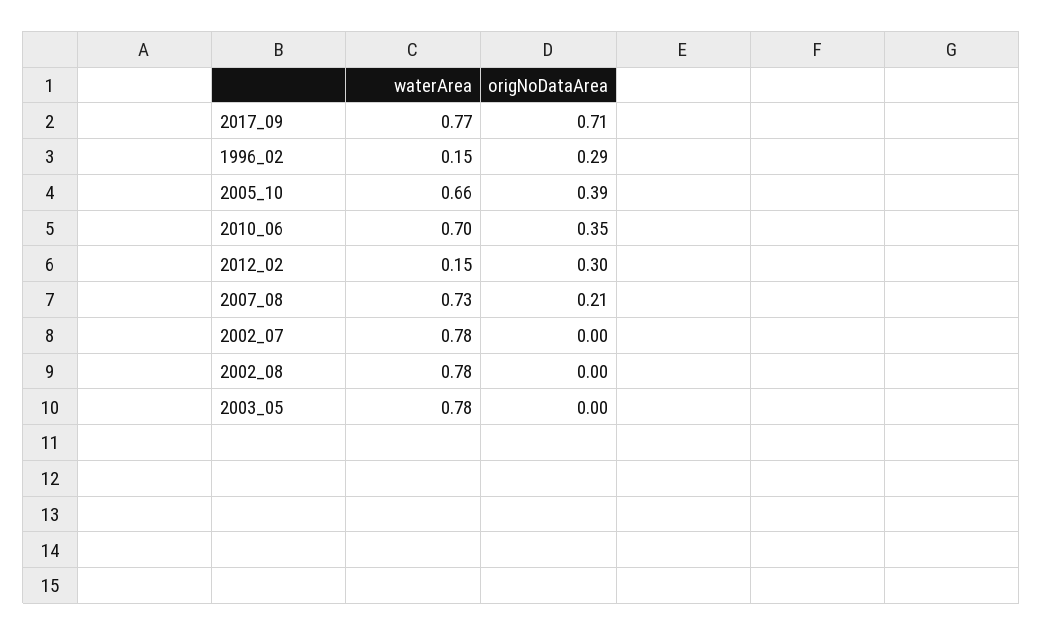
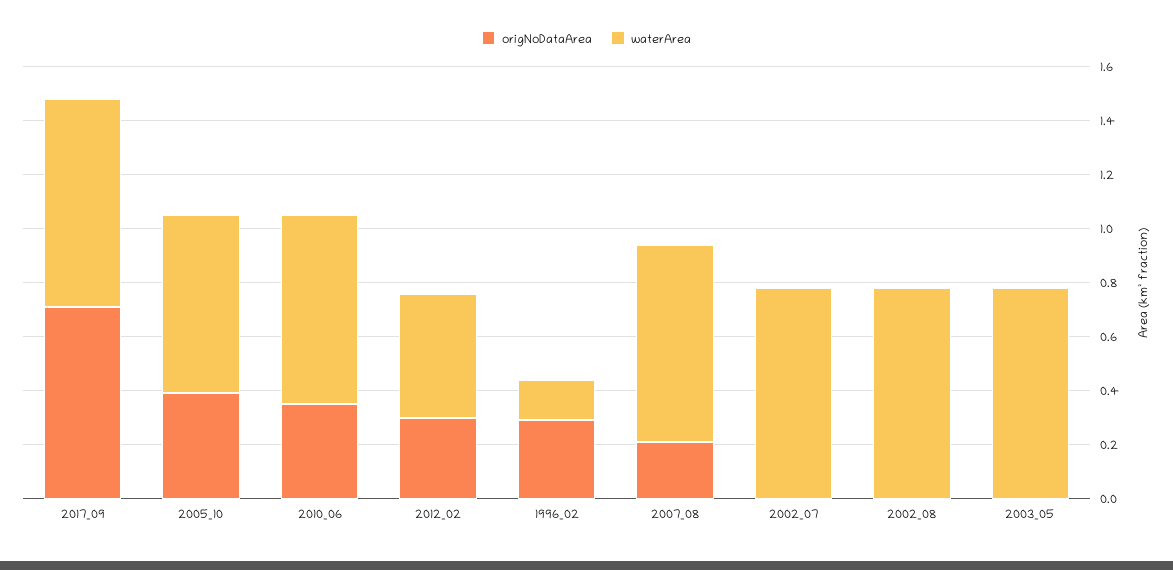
waterArea, 2012_02: 0.15 -> 0.45

